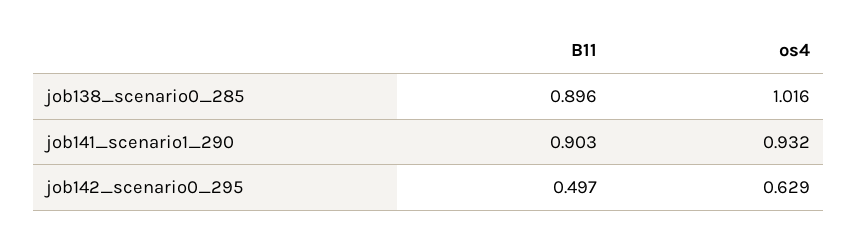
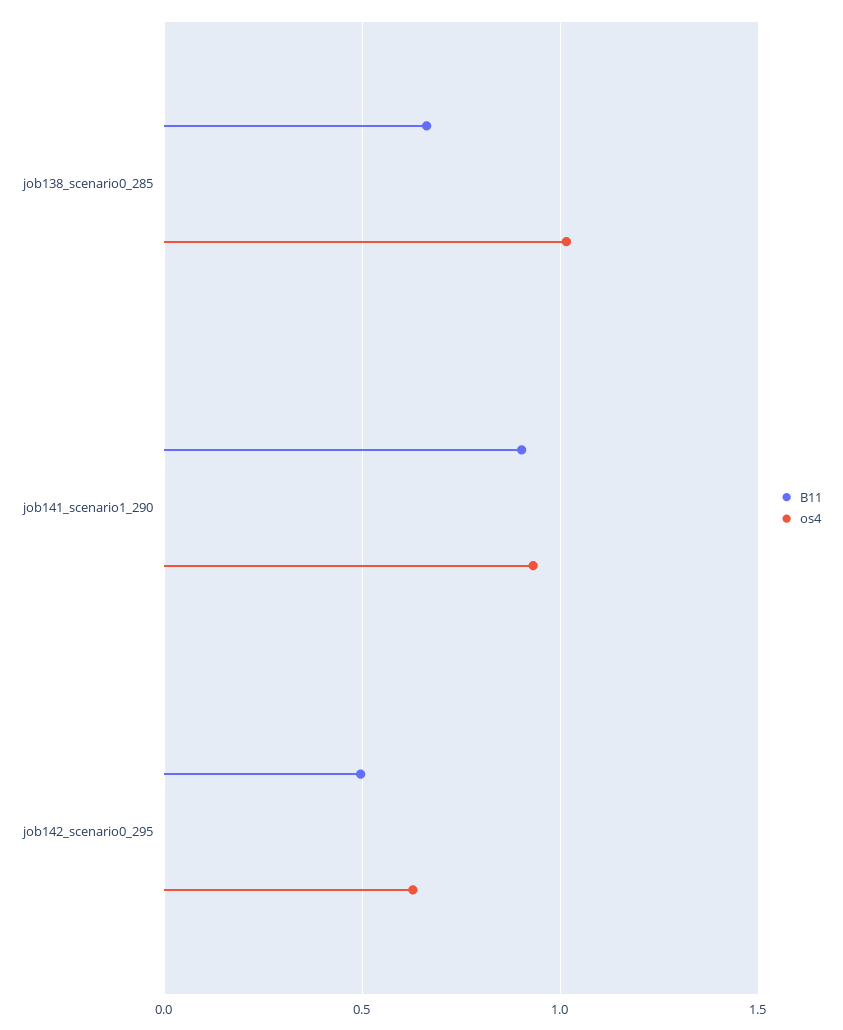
B11, job138_scenario0_285: 0.896 -> 0.65

